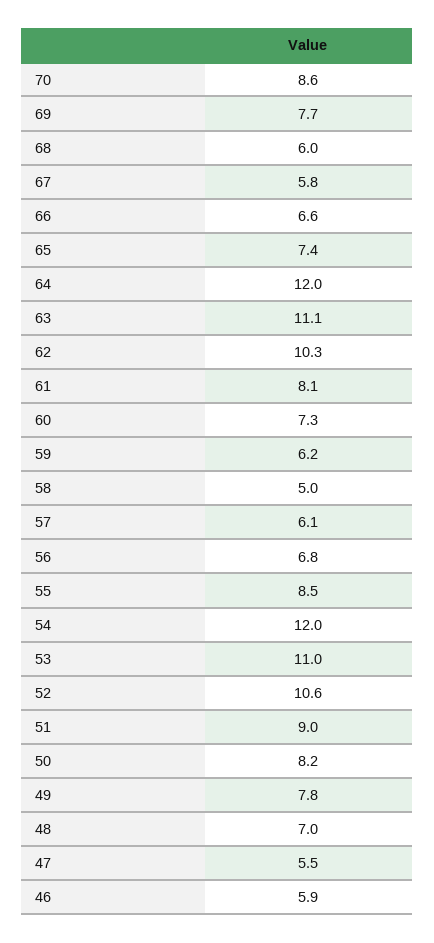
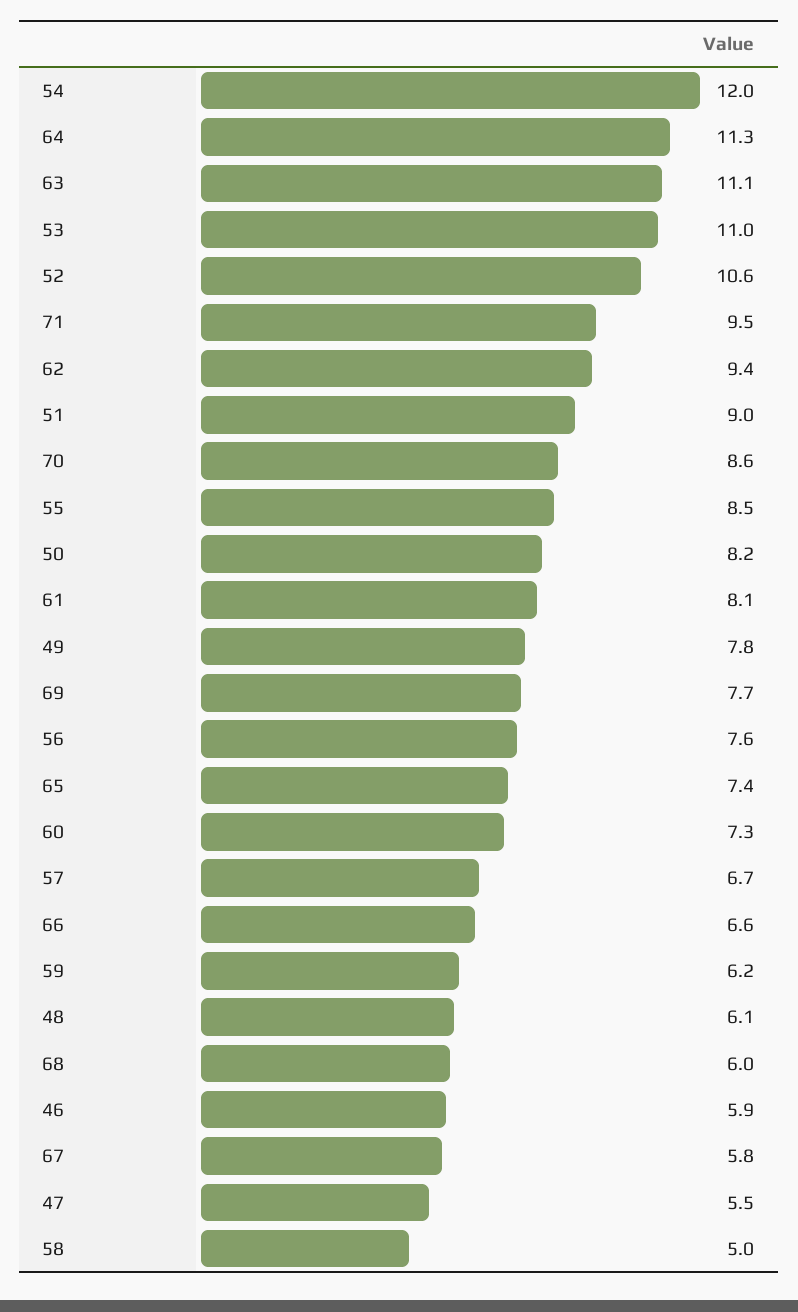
64: 12 -> 11.3
62: 10.3 -> 9.4
57: 6.1 -> 6.7
56: 6.8 -> 7.6
48: 7 -> 6.1
71: none -> 9.5

